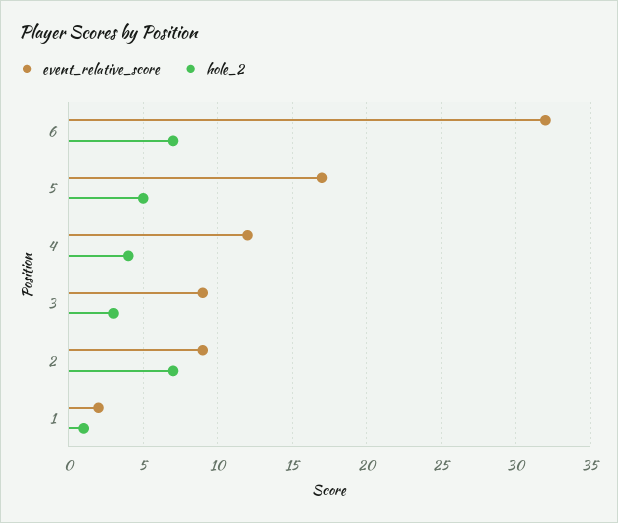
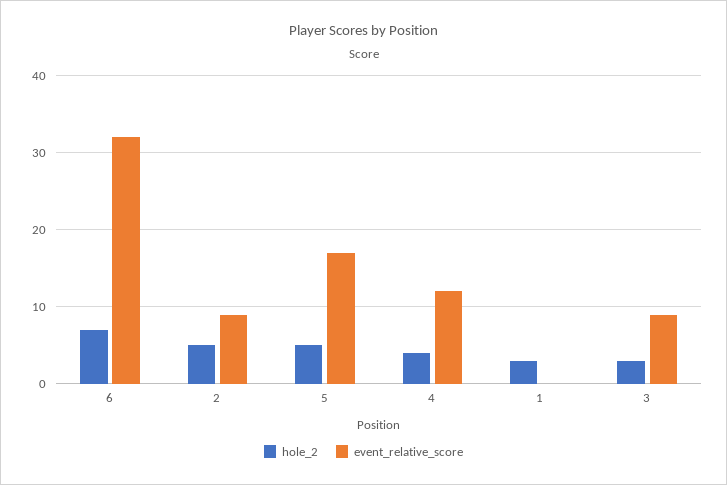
hole_2, 2: 7 -> 5
event_relative_score, 1: 2 -> 0
hole_2, 1: 1 -> 3

